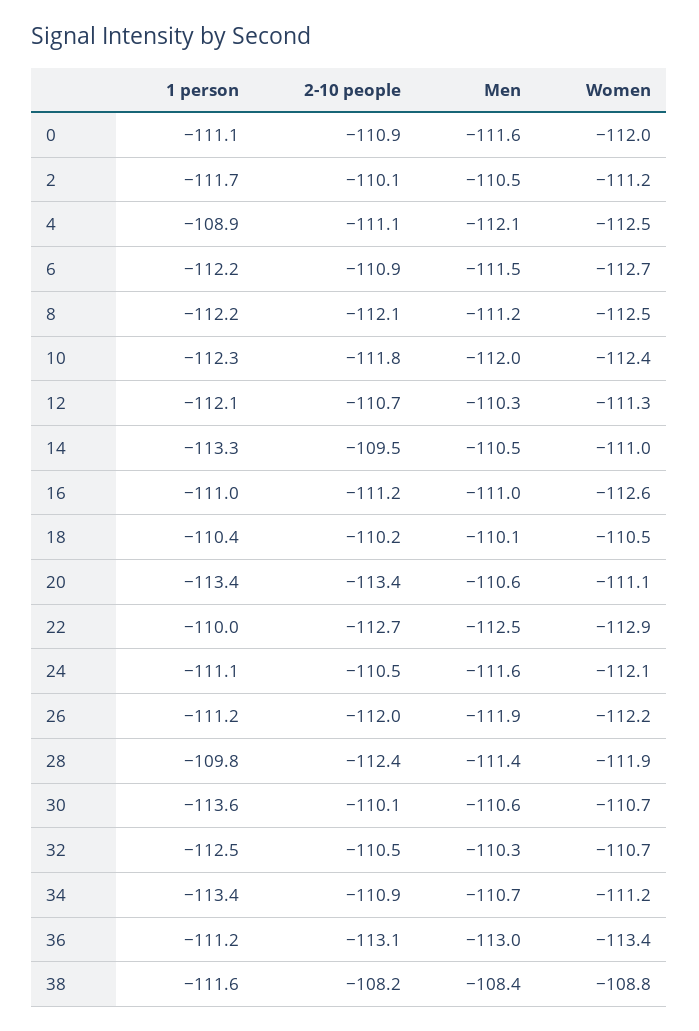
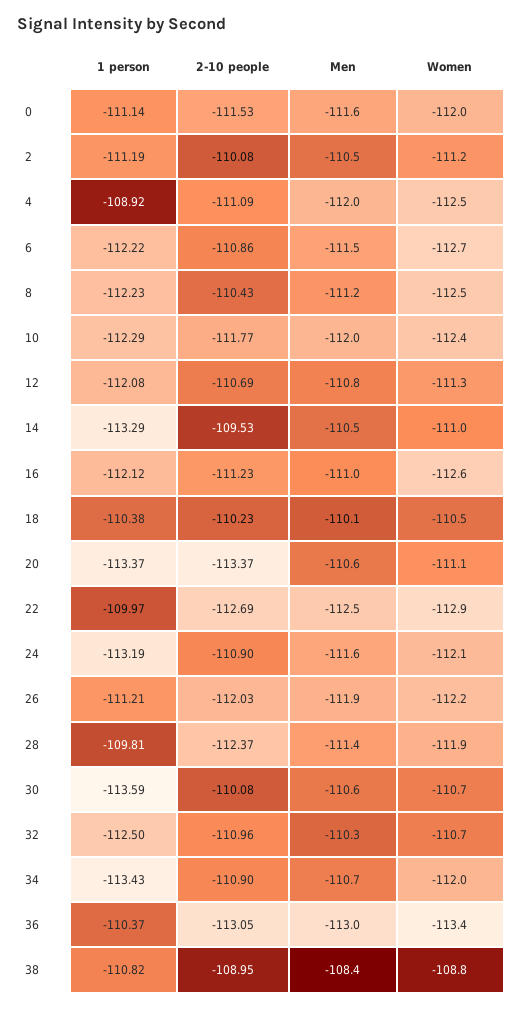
2-10 people, 0: -110.9 -> -111.53
1 person, 2: -111.7 -> -111.19
Men, 4: -112.1 -> -112
2-10 people, 8: -112.1 -> -110.43
Men, 12: -110.3 -> -110.8
1 person, 16: -111 -> -112.12
1 person, 24: -111.1 -> -113.19
2-10 people, 24: -110.5 -> -110.9
2-10 people, 32: -110.5 -> -110.96
Women, 34: -111.2 -> -112
1 person, 36: -111.2 -> -110.37
1 person, 38: -111.6 -> -110.82
2-10 people, 38: -108.2 -> -108.95

